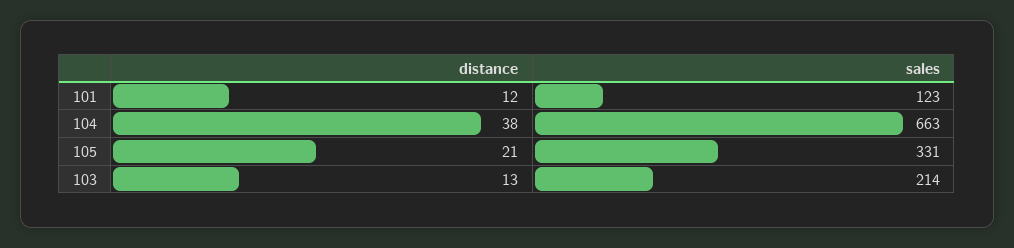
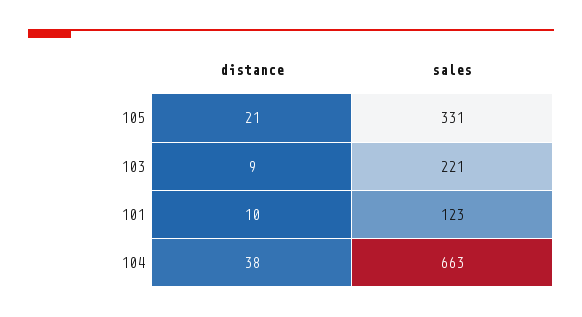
distance, 101: 12 -> 10
distance, 103: 13 -> 9
sales, 103: 214 -> 221

